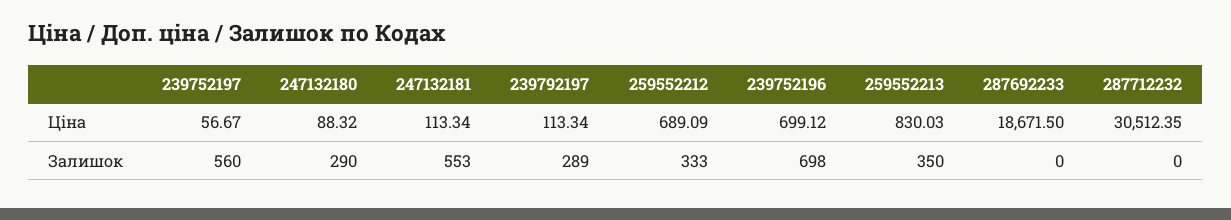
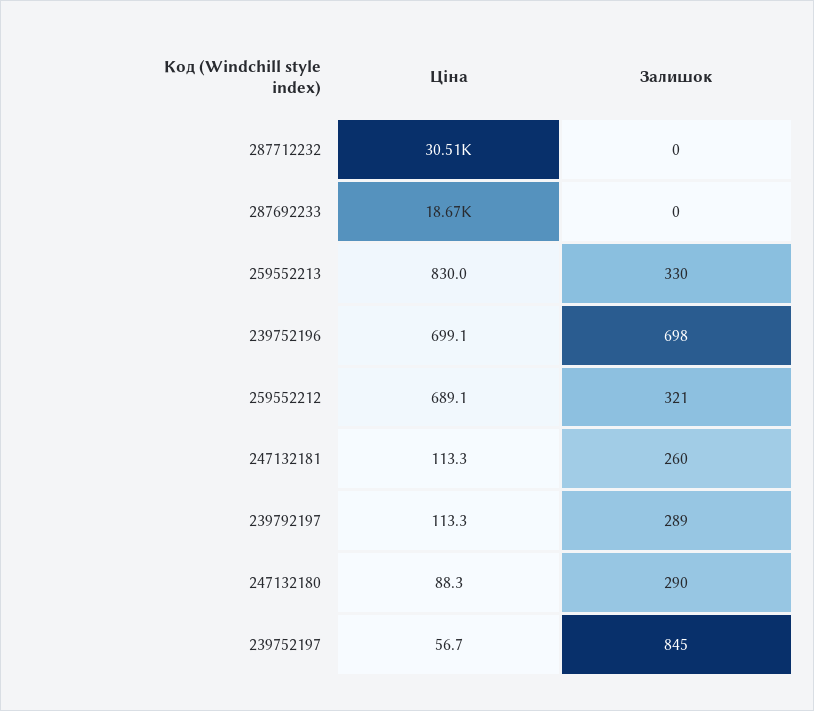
239752197, Залишок: 560 -> 845
247132181, Залишок: 553 -> 260
259552212, Залишок: 333 -> 321
259552213, Залишок: 350 -> 330

